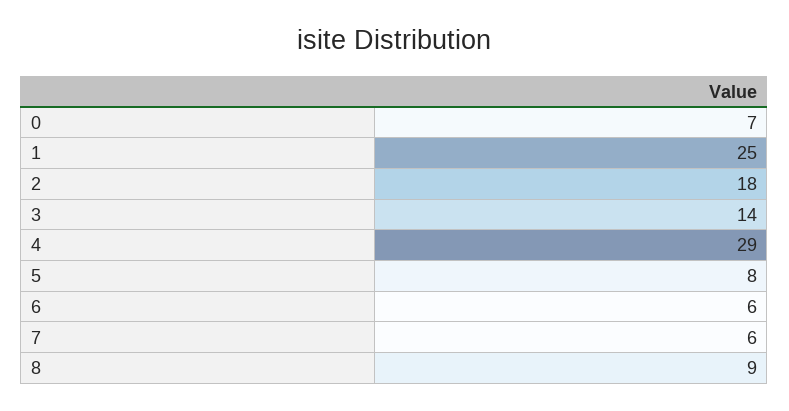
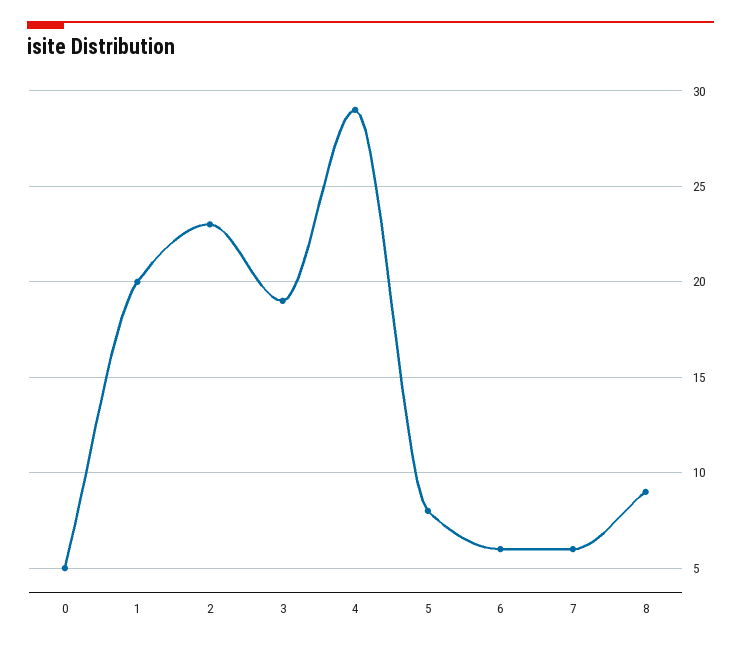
0: 7 -> 5
1: 25 -> 20
2: 18 -> 23
3: 14 -> 19

